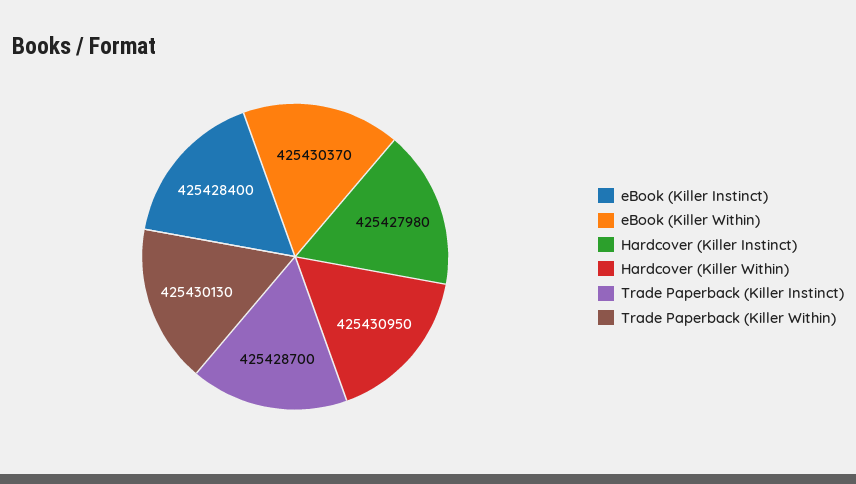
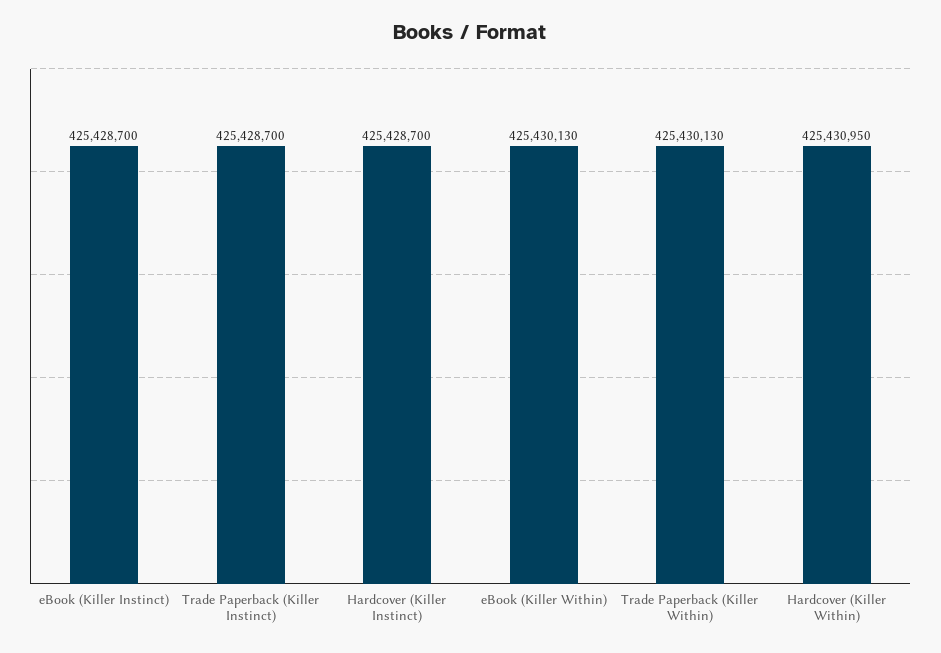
eBook (Killer Instinct): 425428400 -> 425428700
eBook (Killer Within): 425430370 -> 425430130
Hardcover (Killer Instinct): 425427980 -> 425428700

